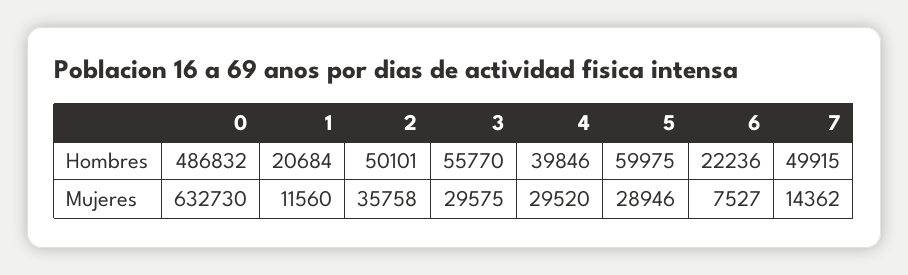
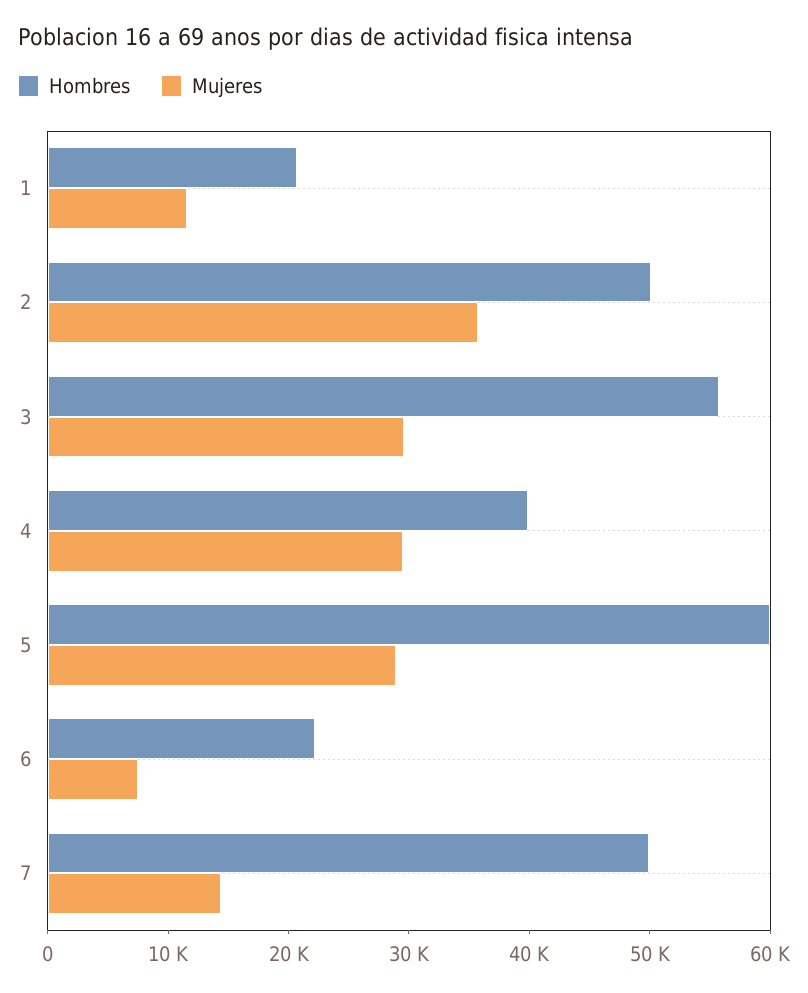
Hombres, 0: 486832 -> none
Mujeres, 0: 632730 -> none

